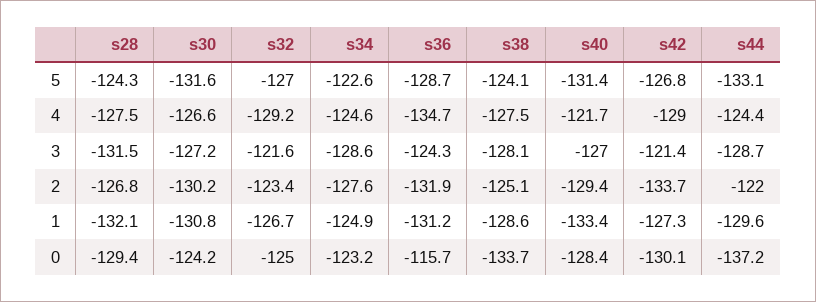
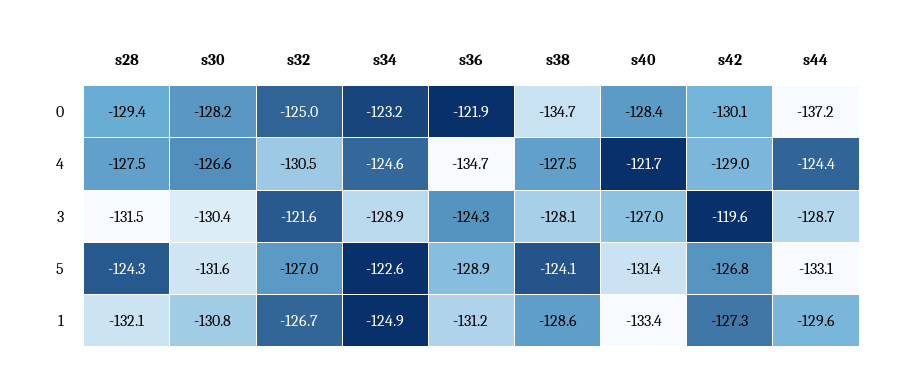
s36, 5: -128.7 -> -128.9
s32, 4: -129.2 -> -130.5
s30, 3: -127.2 -> -130.4
s34, 3: -128.6 -> -128.9
s42, 3: -121.4 -> -119.6
s28, 2: -126.8 -> none
s30, 2: -130.2 -> none
s32, 2: -123.4 -> none
s34, 2: -127.6 -> none
s36, 2: -131.9 -> none
s38, 2: -125.1 -> none
s40, 2: -129.4 -> none
s42, 2: -133.7 -> none
s44, 2: -122 -> none
s30, 0: -124.2 -> -128.2
s36, 0: -115.7 -> -121.9
s38, 0: -133.7 -> -134.7

